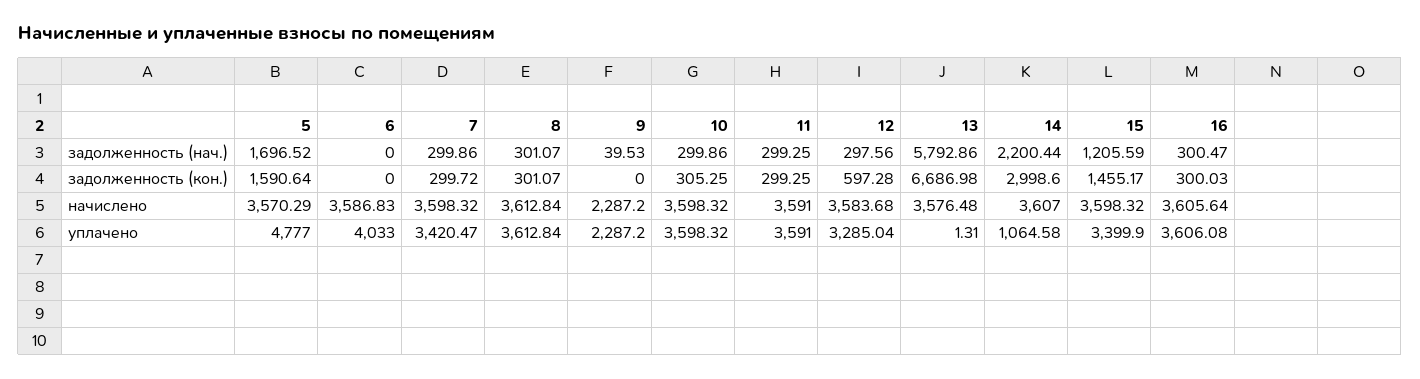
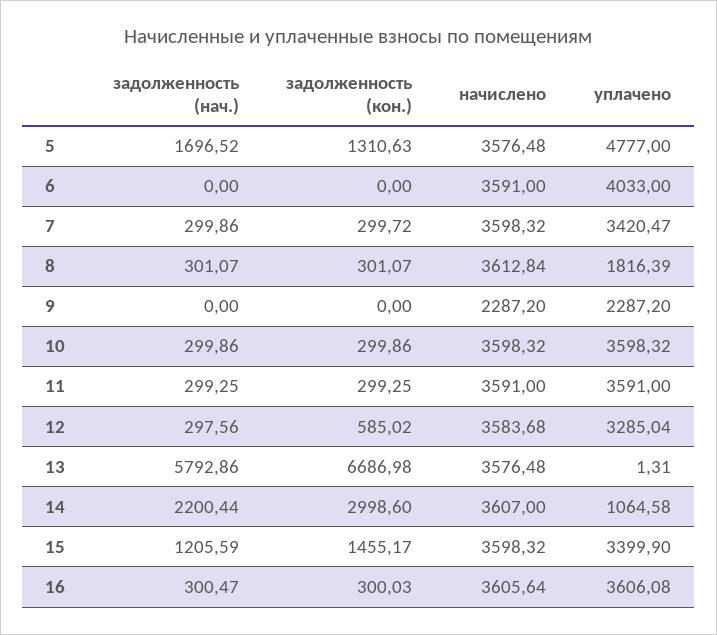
9, задолженность (нач.): 39.53 -> 0
5, задолженность (кон.): 1590.64 -> 1310.63
10, задолженность (кон.): 305.25 -> 299.86
12, задолженность (кон.): 597.28 -> 585.02
5, начислено: 3570.29 -> 3576.48
6, начислено: 3586.83 -> 3591
8, уплачено: 3612.84 -> 1816.39

